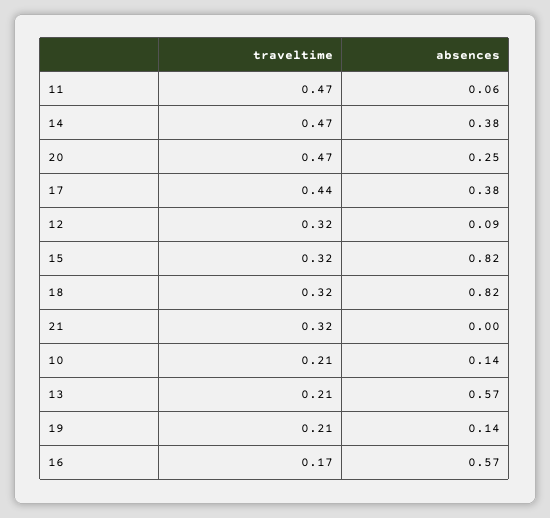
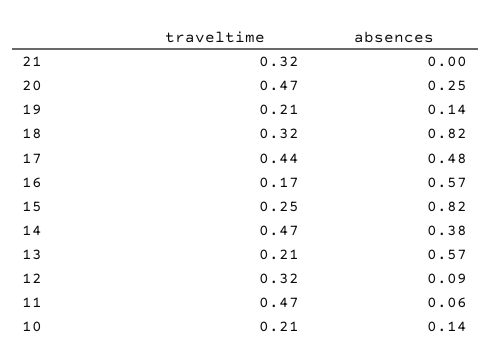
absences, 17: 0.38 -> 0.48
traveltime, 15: 0.32 -> 0.25

